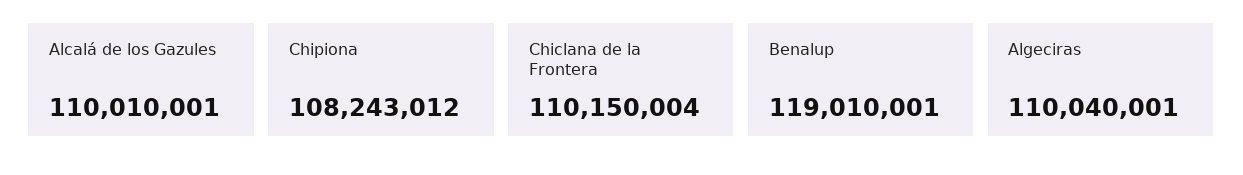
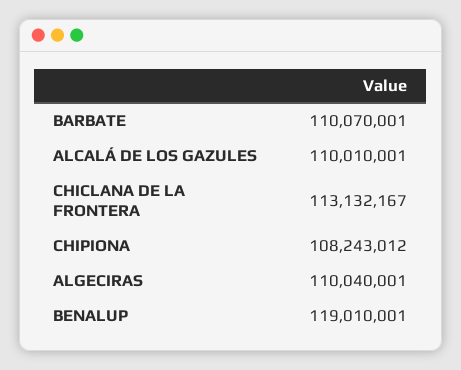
Chiclana de la Frontera: 110150004 -> 113132167
BARBATE: none -> 110070001

